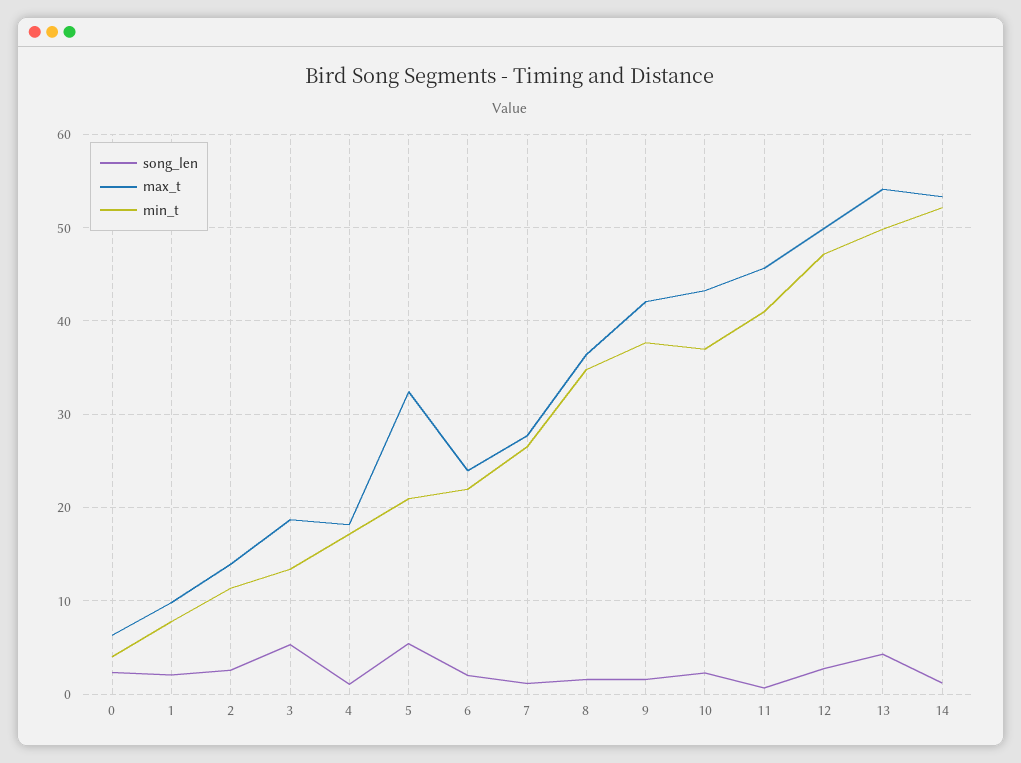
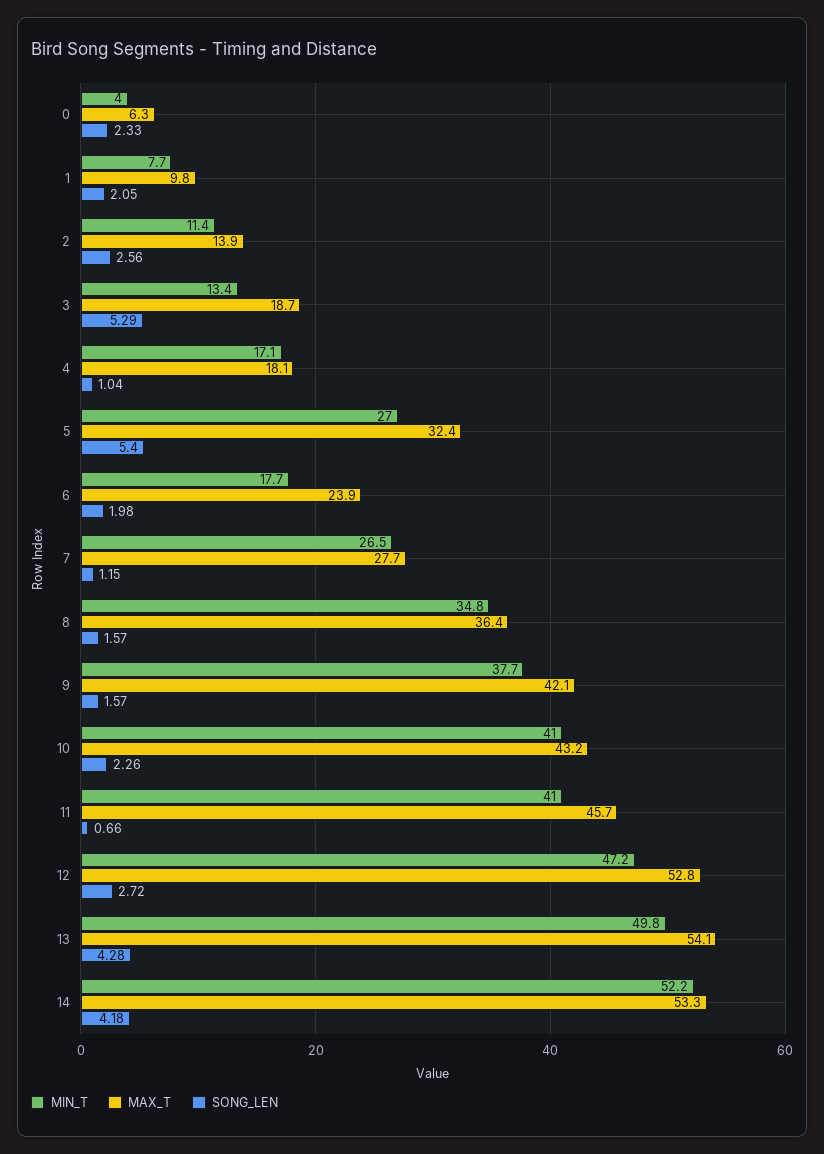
min_t, 5: 21 -> 27
min_t, 6: 22 -> 17.7
min_t, 10: 37 -> 41
max_t, 12: 50 -> 52.8
song_len, 14: 1 -> 4.18

